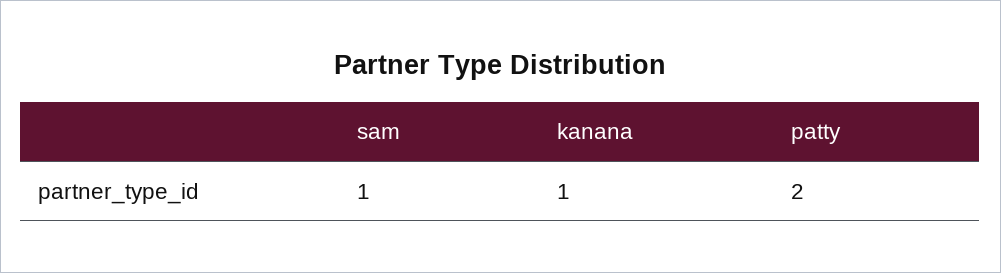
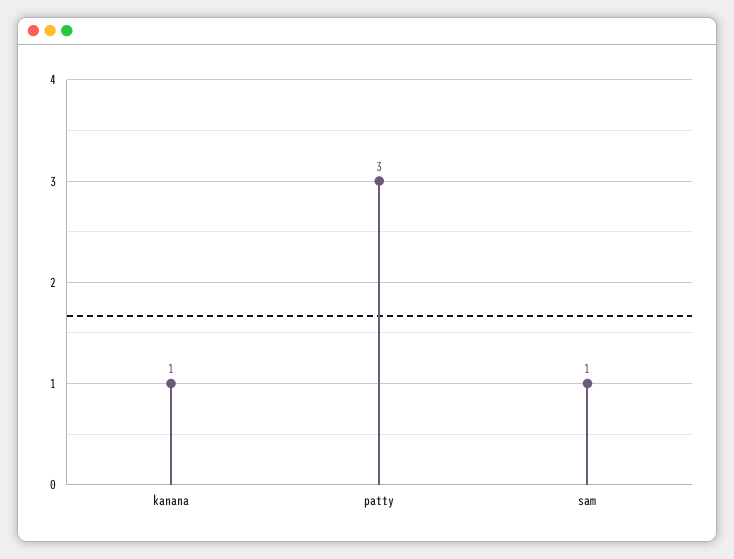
patty: 2 -> 3

